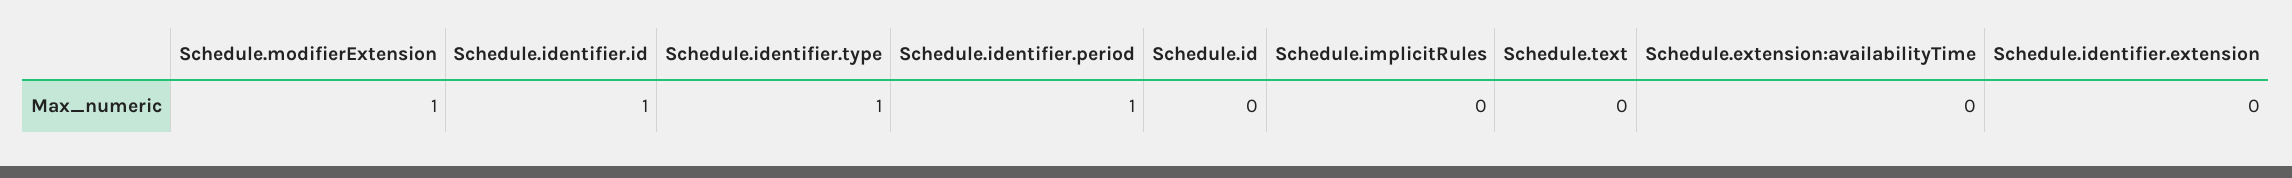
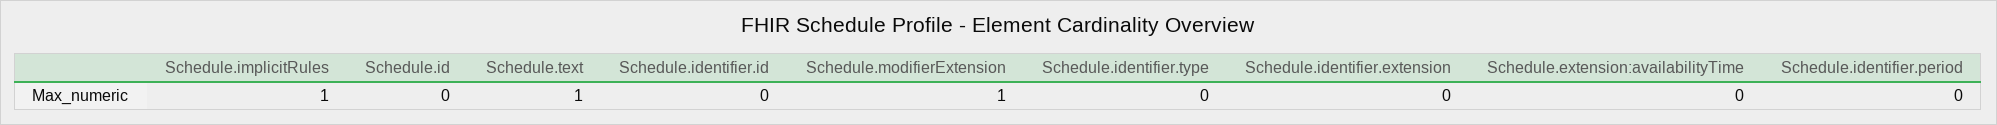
Schedule.identifier.id: 1 -> 0
Schedule.identifier.type: 1 -> 0
Schedule.identifier.period: 1 -> 0
Schedule.implicitRules: 0 -> 1
Schedule.text: 0 -> 1

